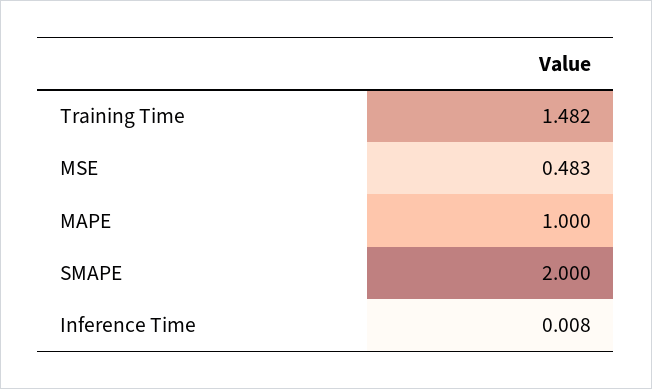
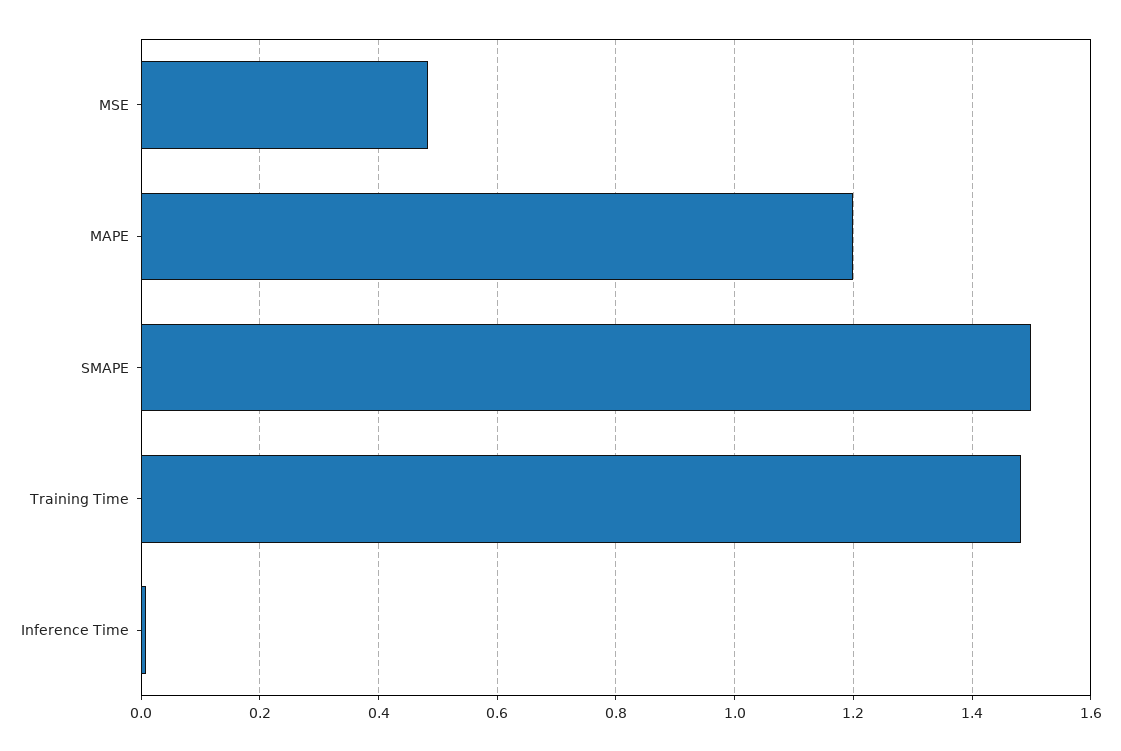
MAPE: 1 -> 1.2
SMAPE: 2 -> 1.5

